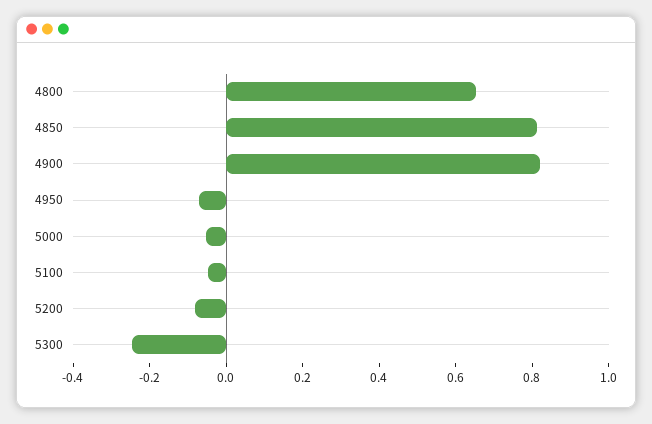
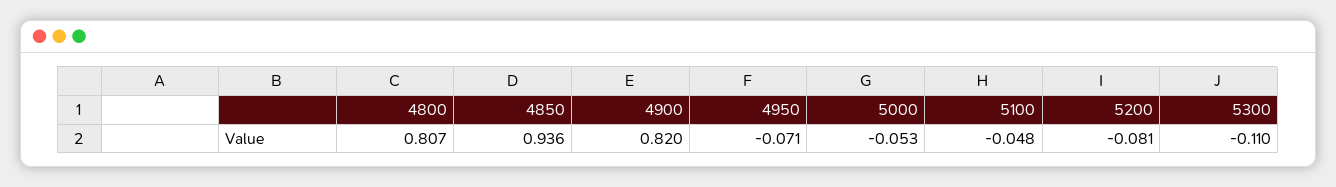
4800: 0.65 -> 0.807
4850: 0.8 -> 0.936
5300: -0.25 -> -0.11

